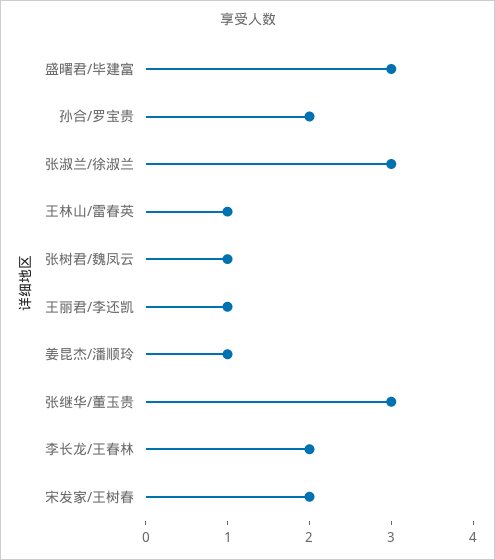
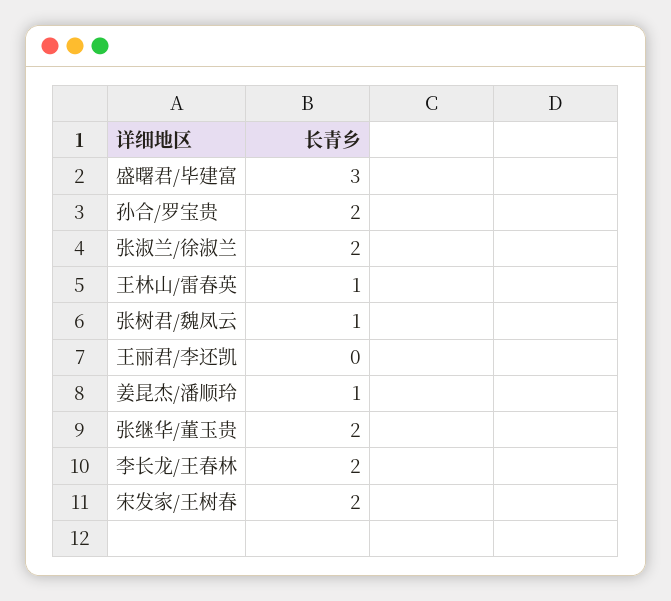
张淑兰/徐淑兰: 3 -> 2
王丽君/李还凯: 1 -> 0
张继华/董玉贵: 3 -> 2

